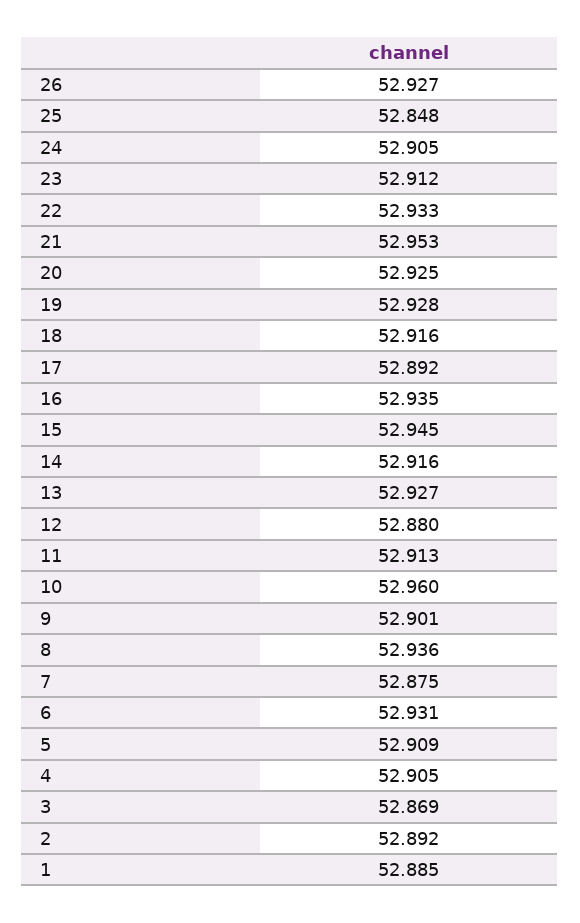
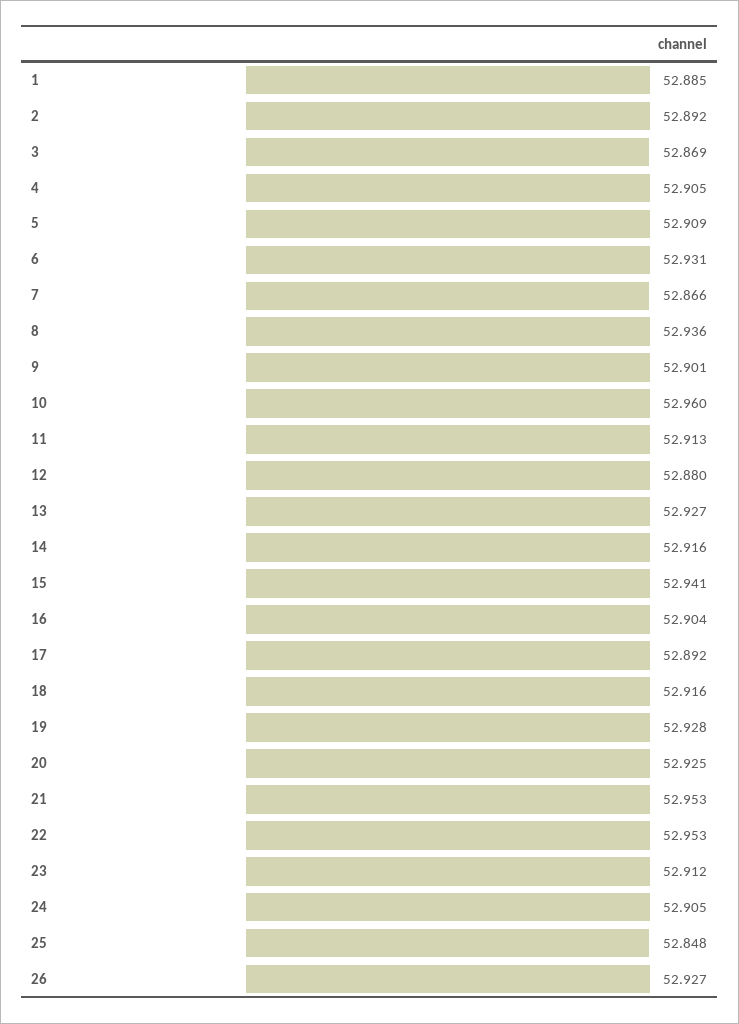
22: 52.933 -> 52.953
16: 52.935 -> 52.904
15: 52.945 -> 52.941
7: 52.875 -> 52.866

